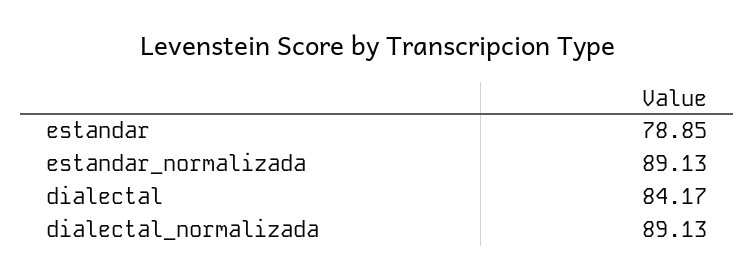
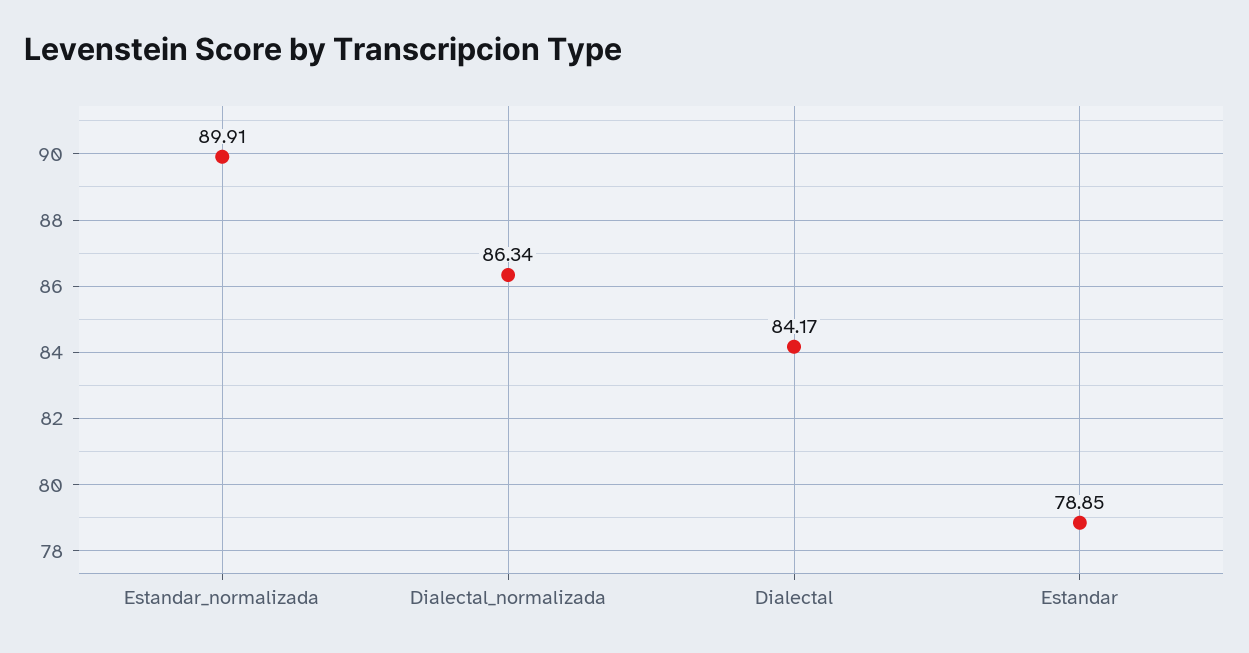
estandar_normalizada: 89.13 -> 89.91
dialectal_normalizada: 89.13 -> 86.34

